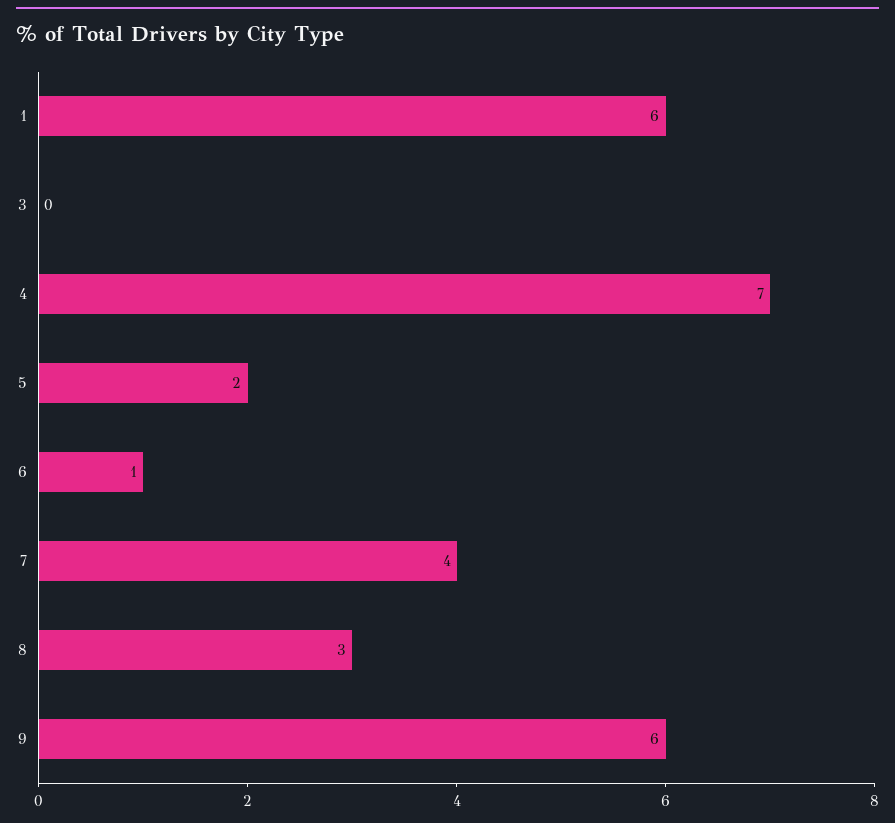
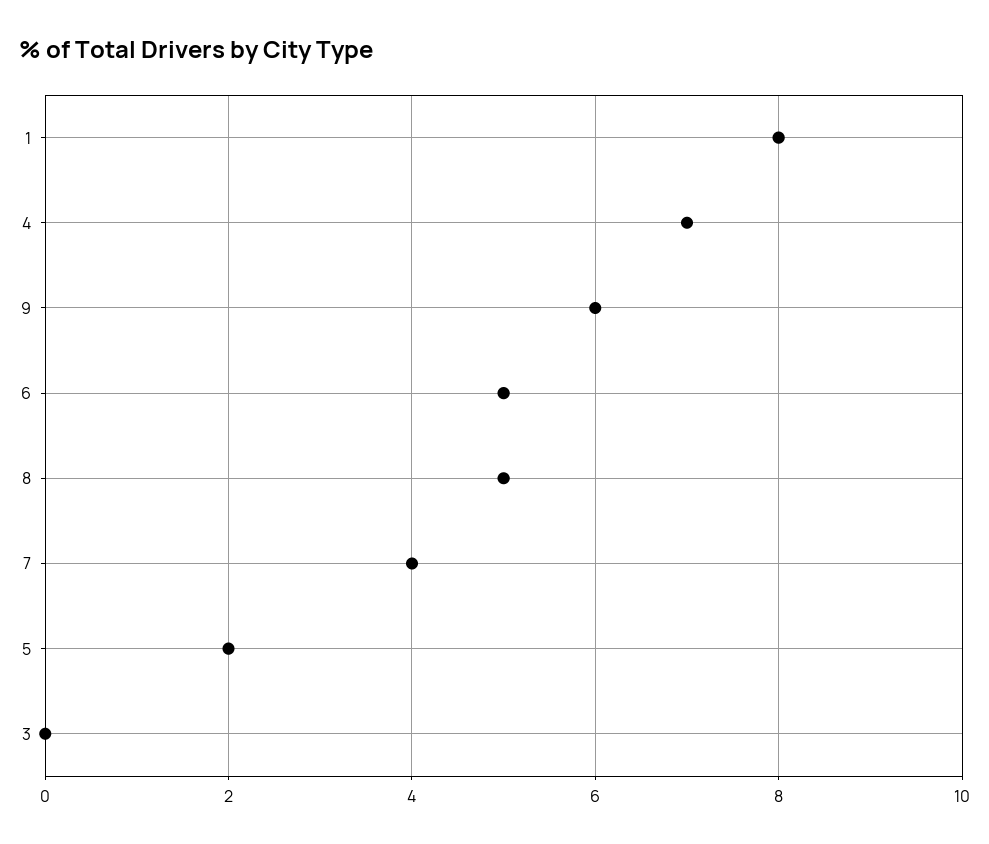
1: 6 -> 8
6: 1 -> 5
8: 3 -> 5

